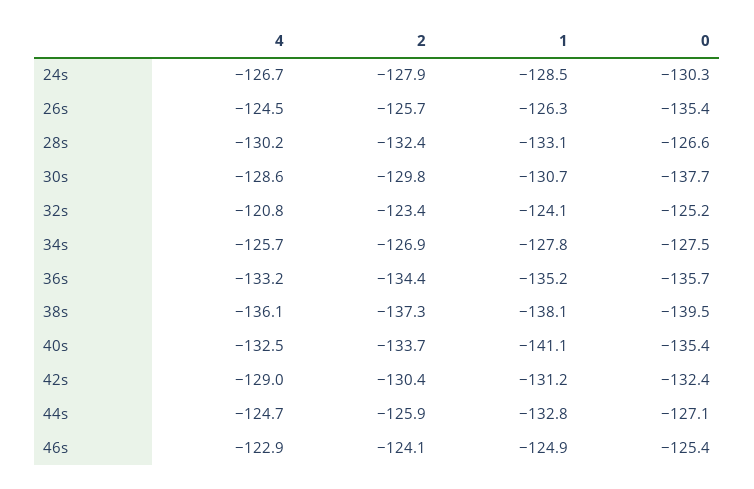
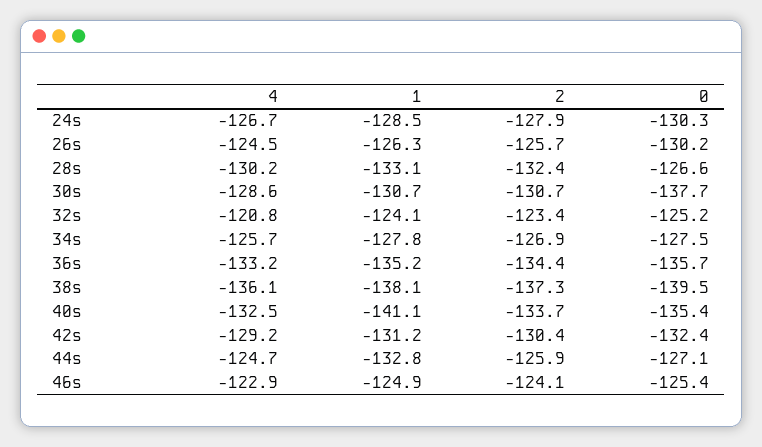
0, 26s: -135.4 -> -130.2
2, 30s: -129.8 -> -130.7
4, 42s: -129 -> -129.2

